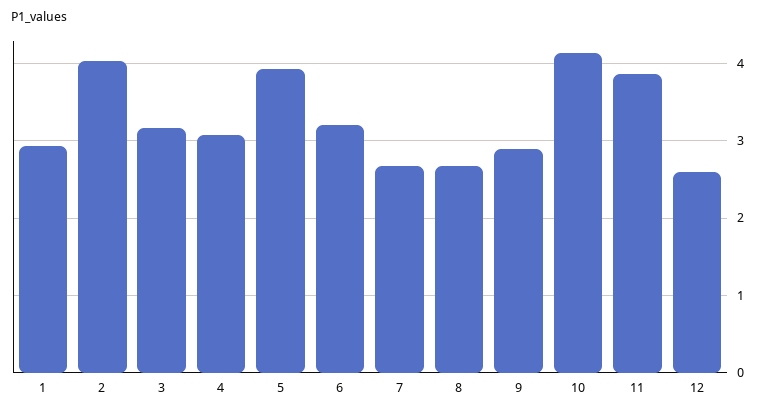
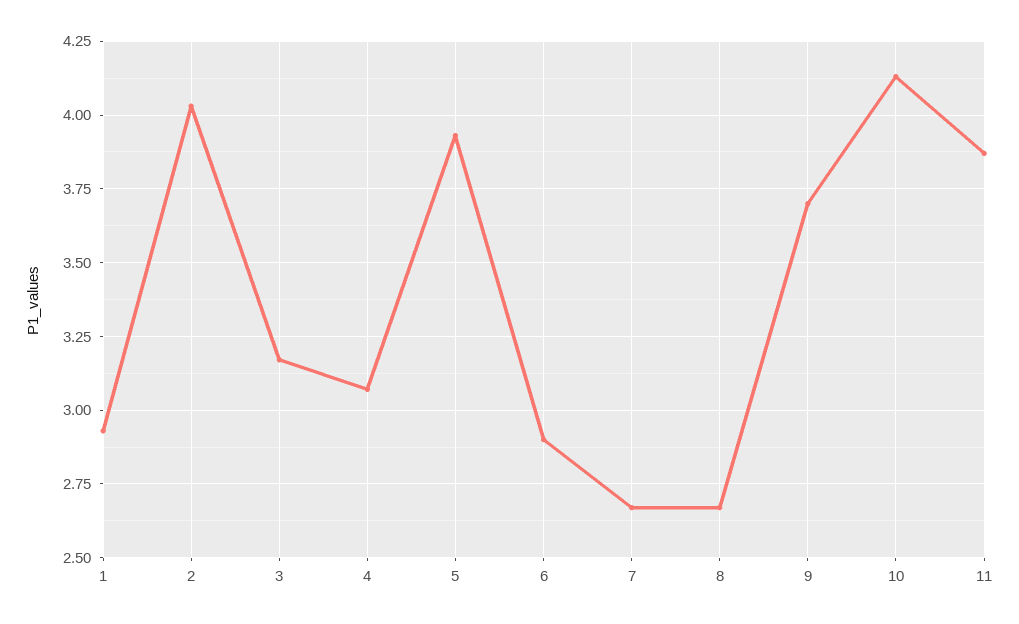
6: 3.2 -> 2.9
9: 2.9 -> 3.7
12: 2.6 -> none

